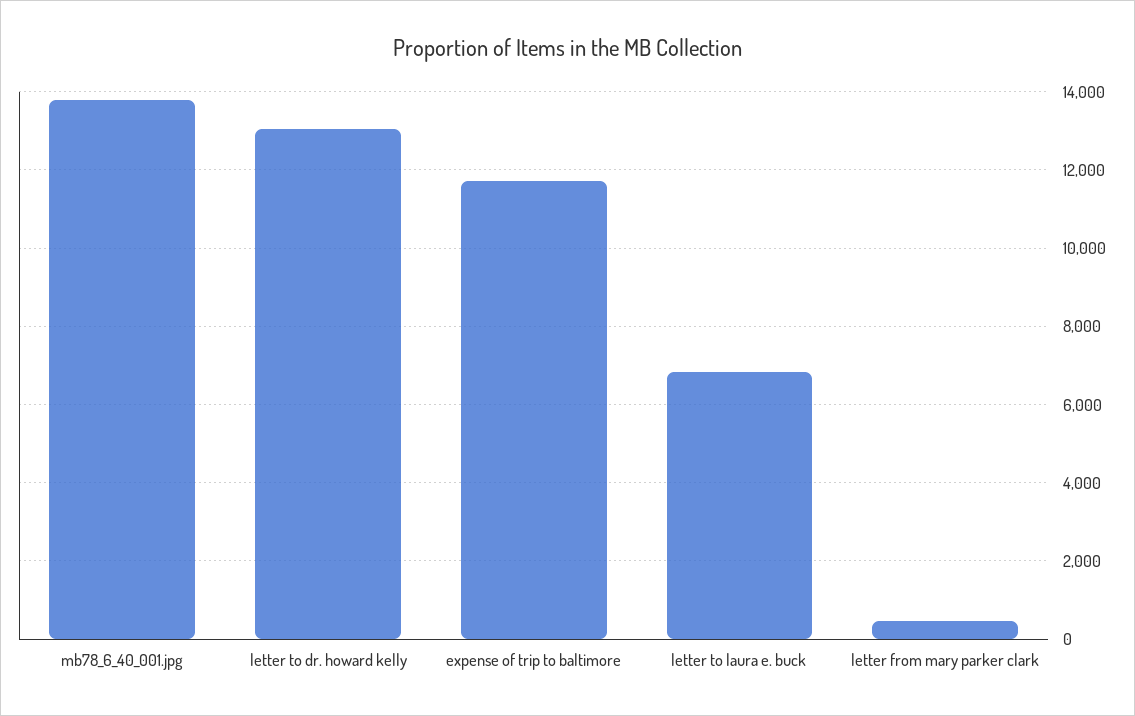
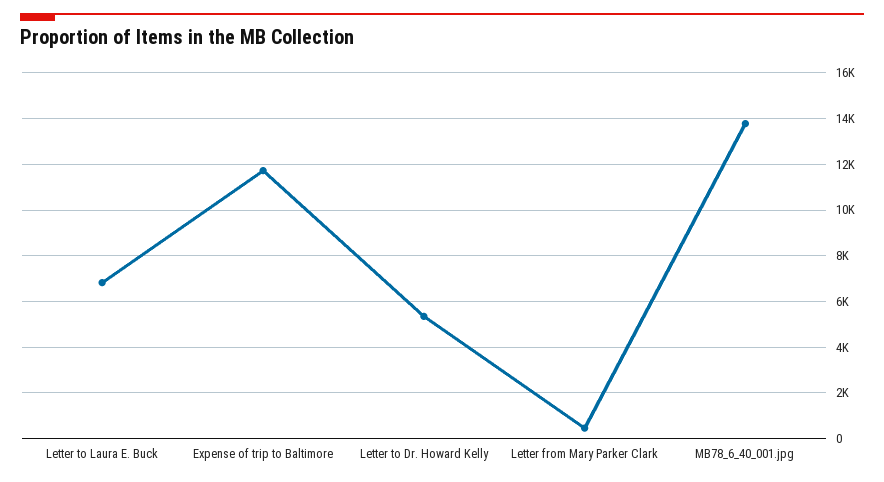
letter to dr. howard kelly: 13000 -> 5500

